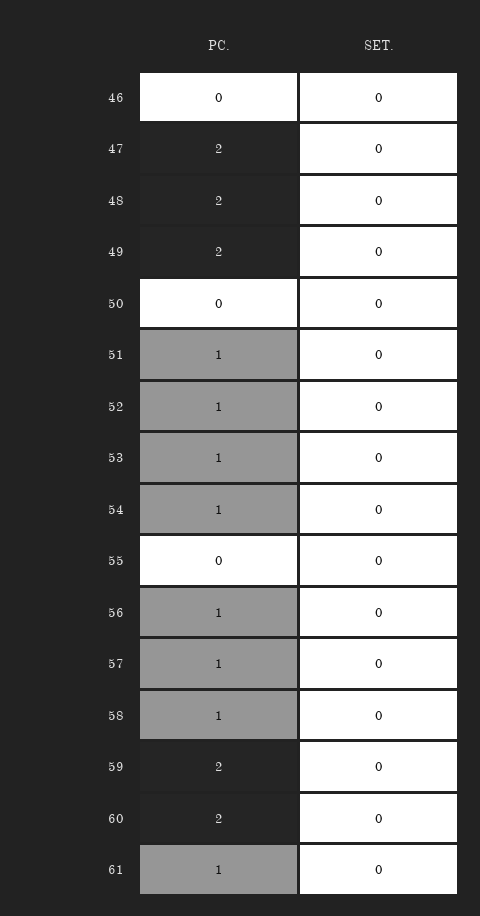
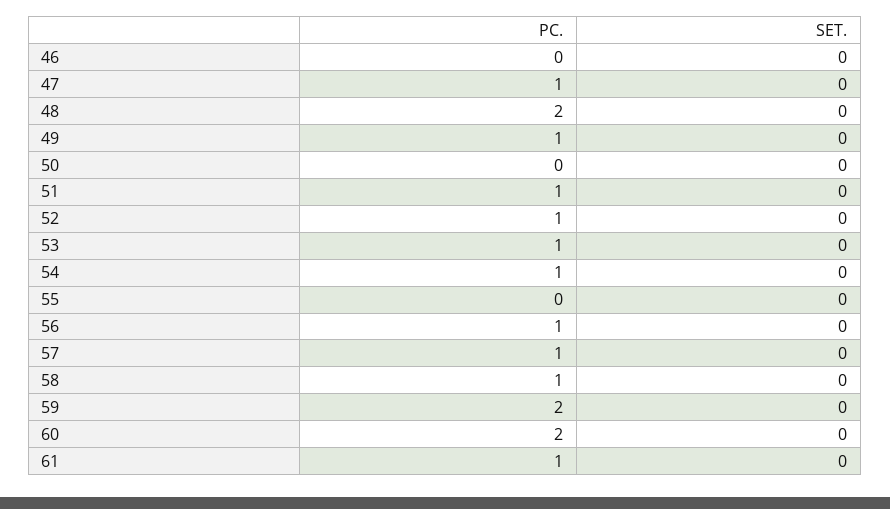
PC., 47: 2 -> 1
PC., 49: 2 -> 1

